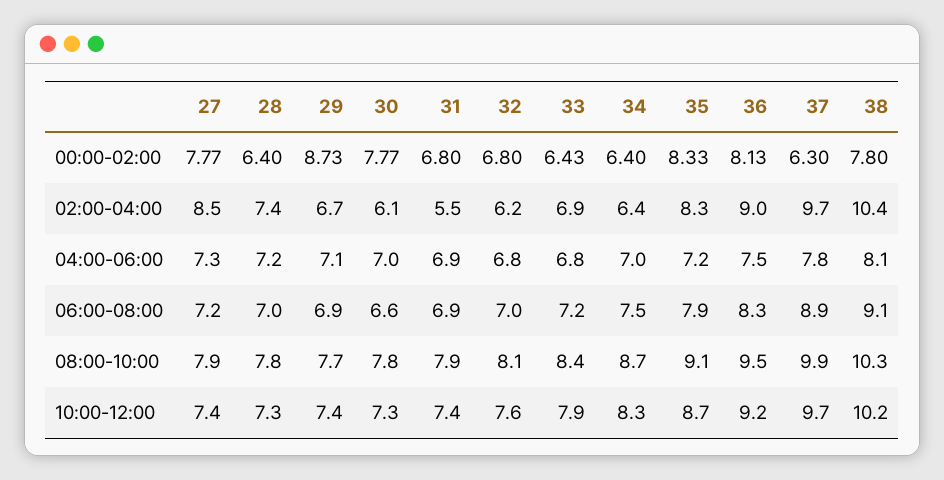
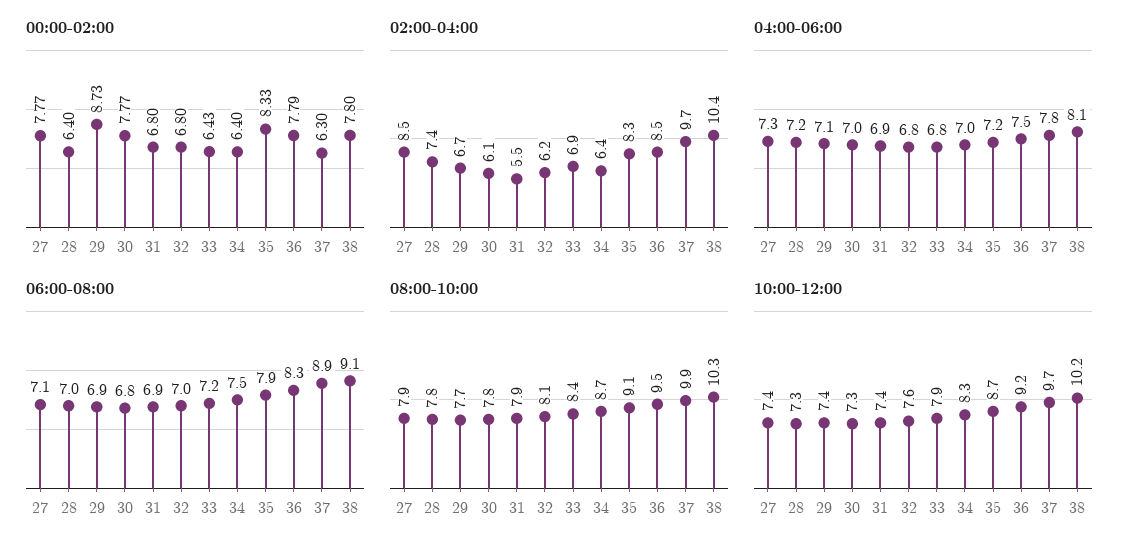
00:00-02:00, 36: 8.13 -> 7.79
02:00-04:00, 36: 9 -> 8.5
06:00-08:00, 27: 7.2 -> 7.1
06:00-08:00, 30: 6.6 -> 6.8

